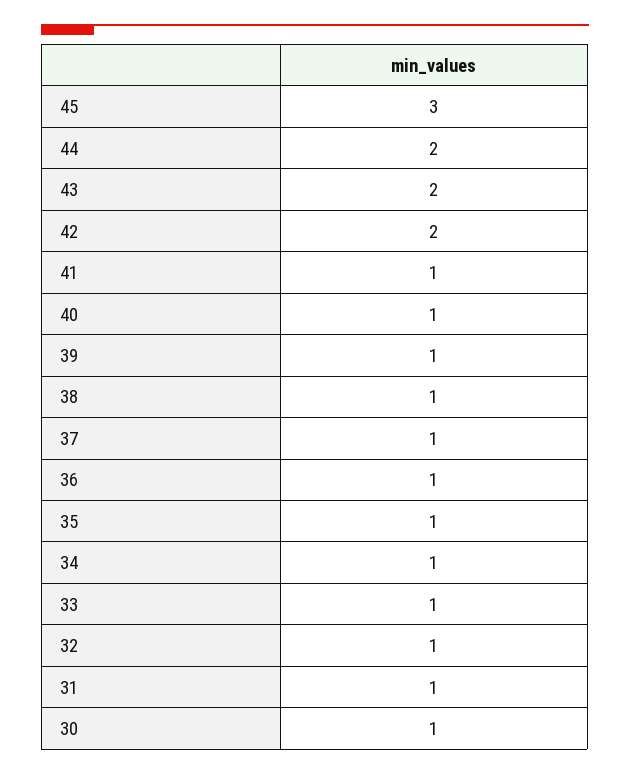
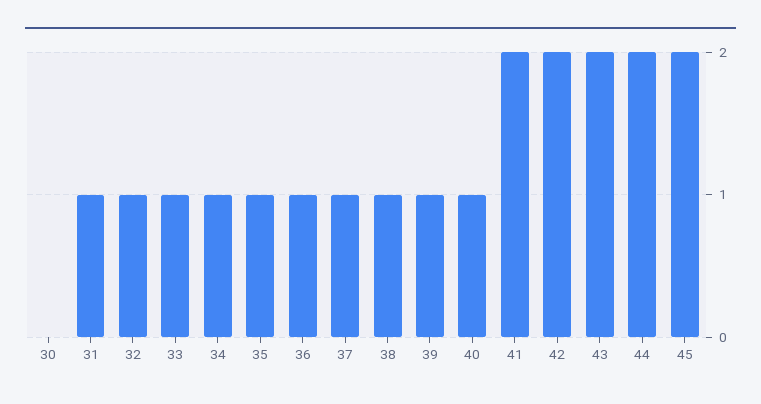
45: 3 -> 2
41: 1 -> 2
30: 1 -> 0

